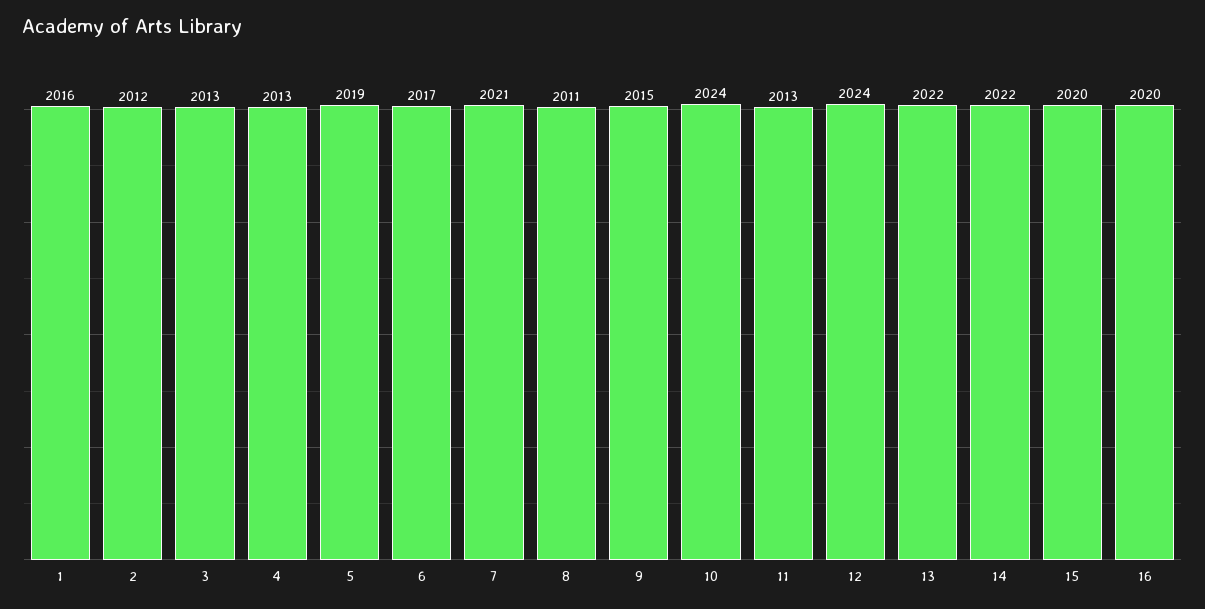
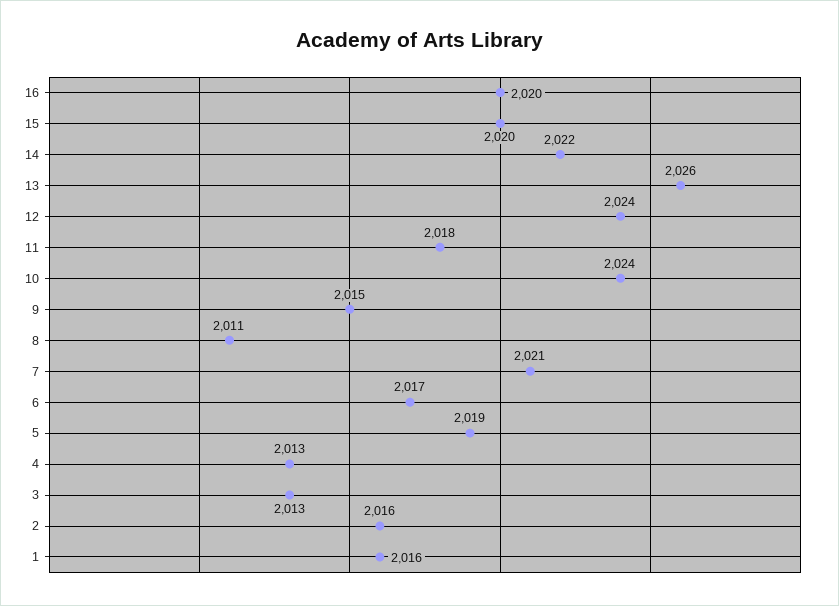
2: 2012 -> 2016
11: 2013 -> 2018
13: 2022 -> 2026

